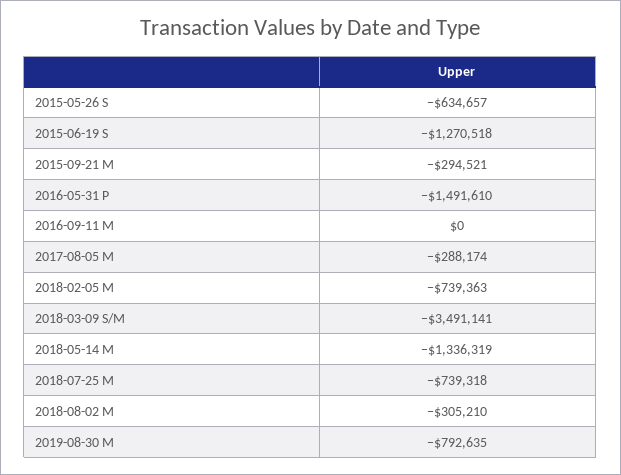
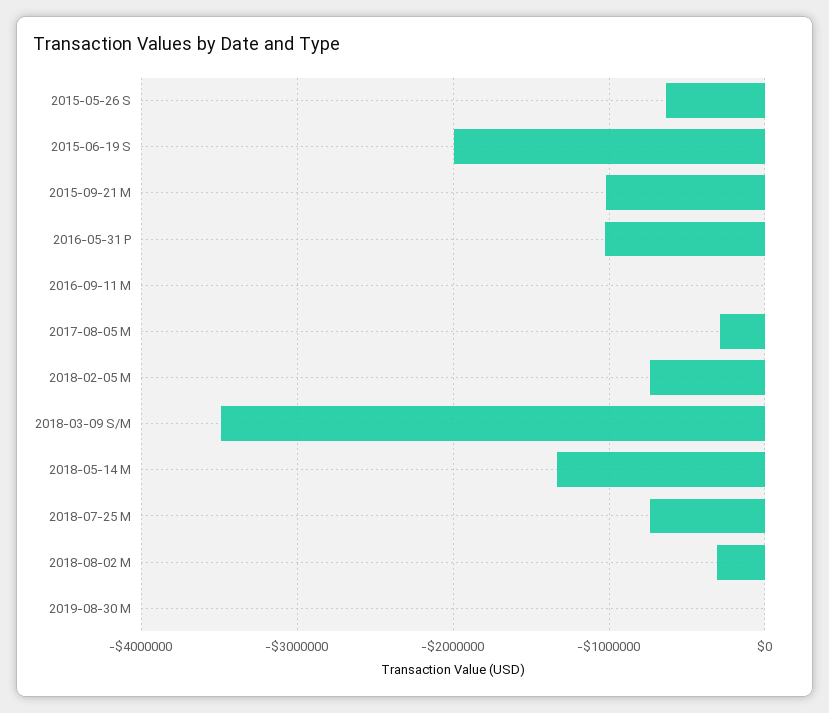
2015-06-19 S: -1270518 -> -2000000
2015-09-21 M: -294521 -> -1000000
2016-05-31 P: -1491610 -> -1000000
2019-08-30 M: -792635 -> 0

